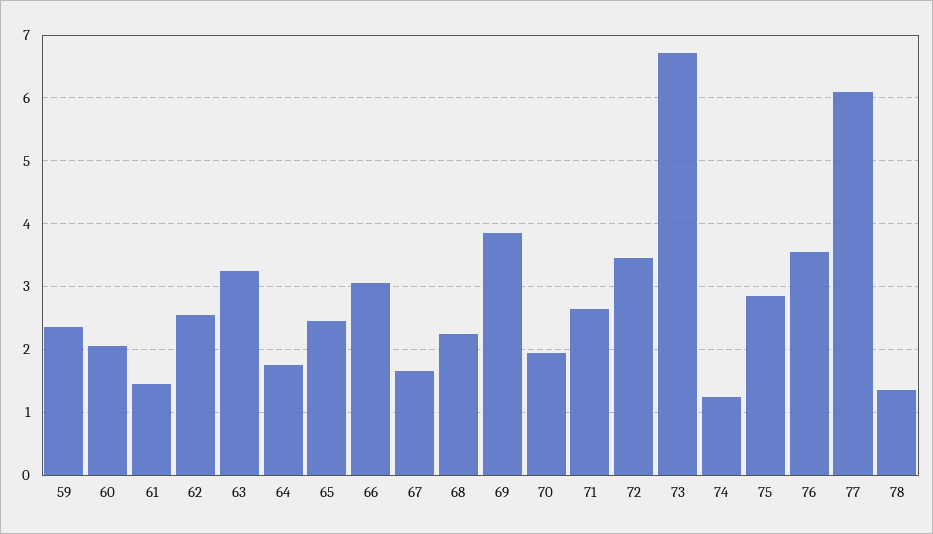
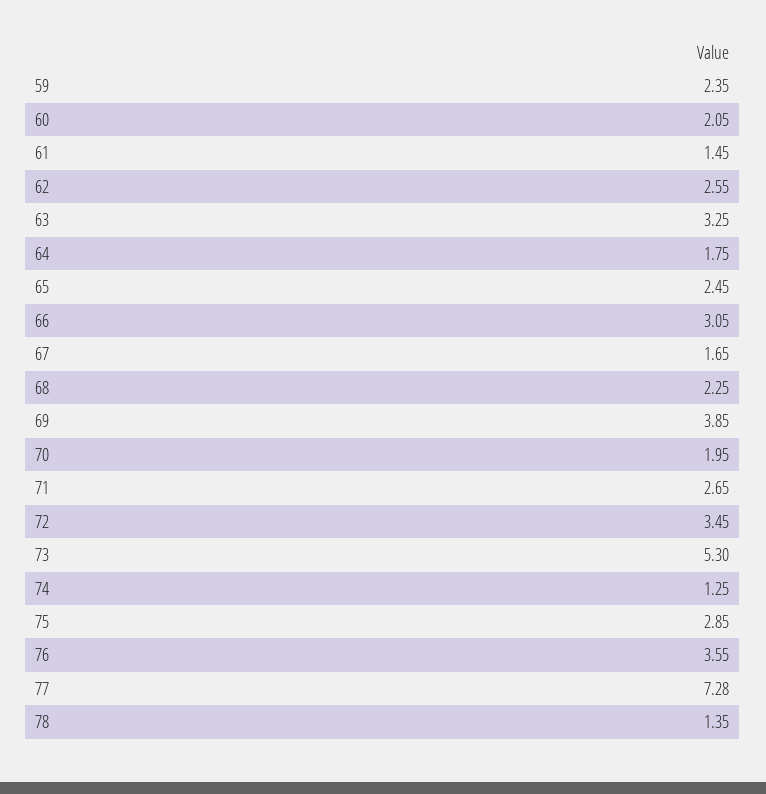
73: 6.7 -> 5.3
77: 6.1 -> 7.28

